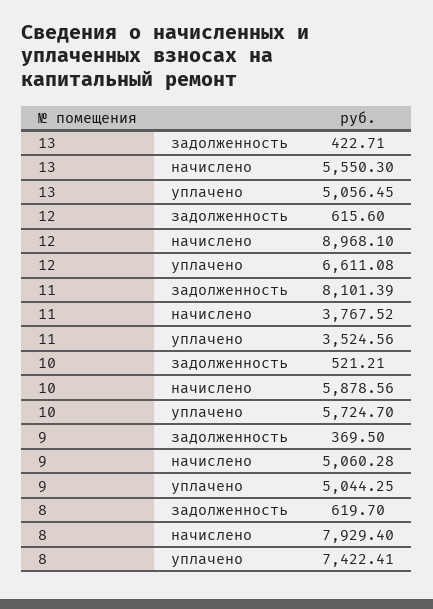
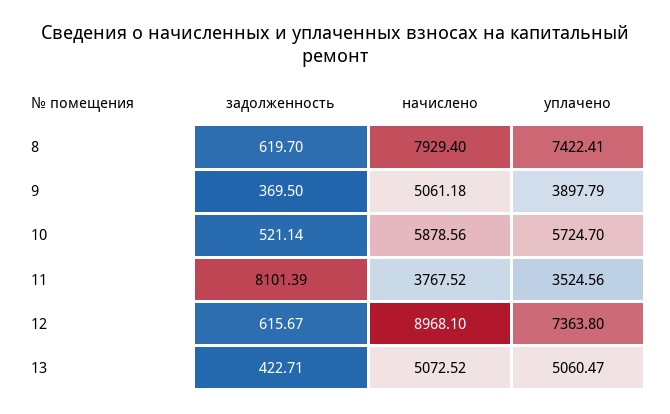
13, начислено: 5550.3 -> 5072.52
13, уплачено: 5056.45 -> 5060.47
12, задолженность: 615.6 -> 615.67
12, уплачено: 6611.08 -> 7363.8
10, задолженность: 521.21 -> 521.14
9, начислено: 5060.28 -> 5061.18
9, уплачено: 5044.25 -> 3897.79

